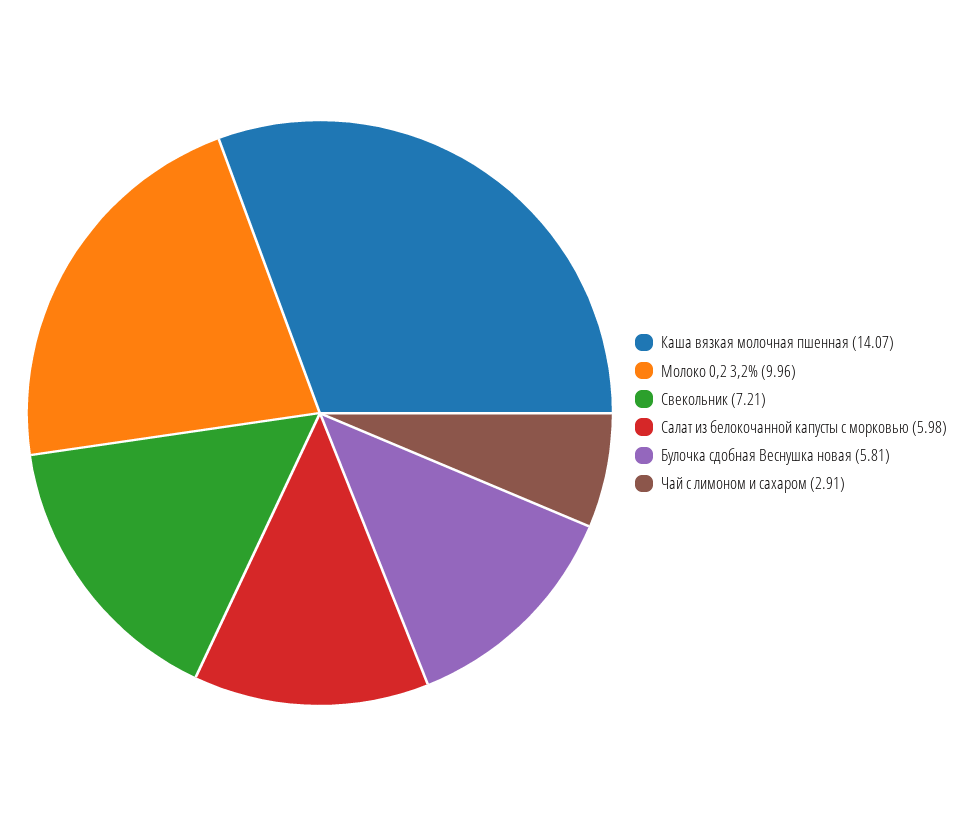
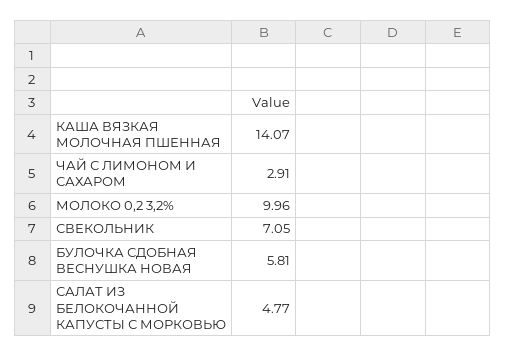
Свекольник: 7.21 -> 7.05
Салат из белокочанной капусты с морковью: 5.98 -> 4.77

